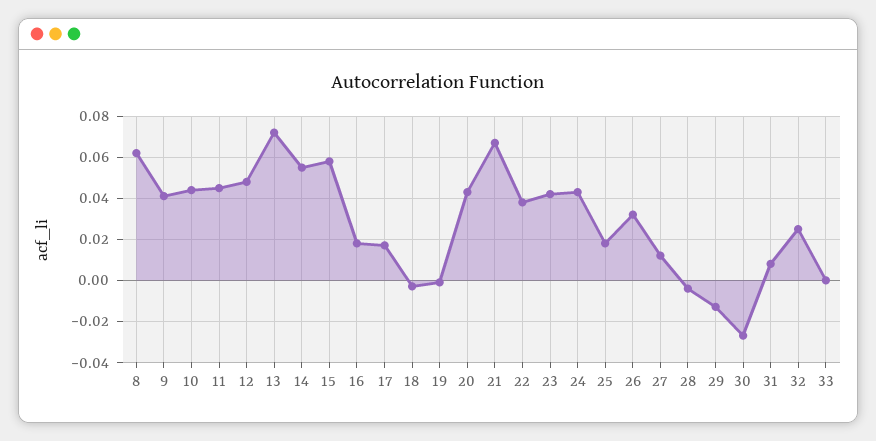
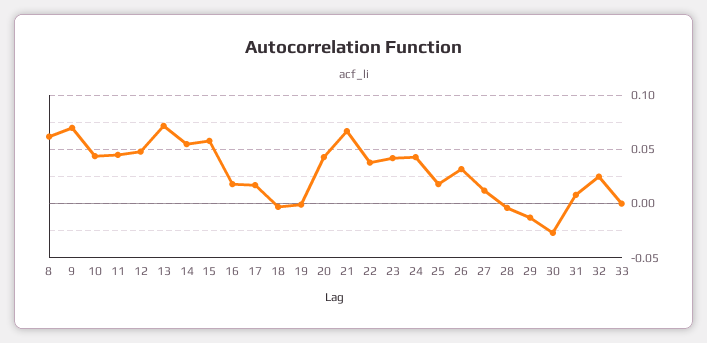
9: 0.04 -> 0.07

